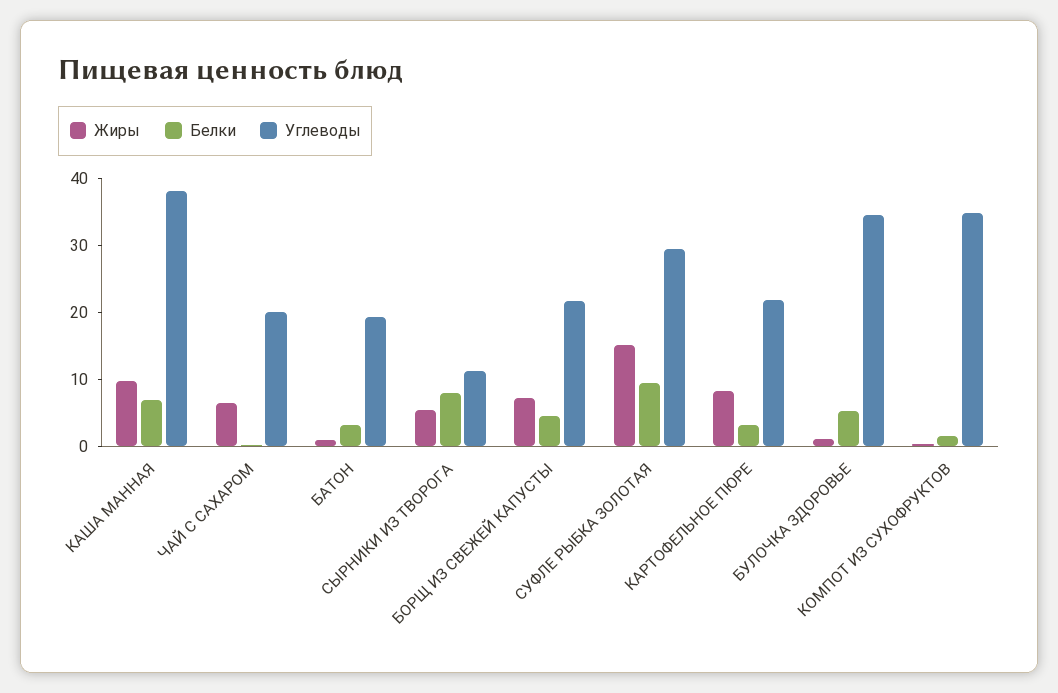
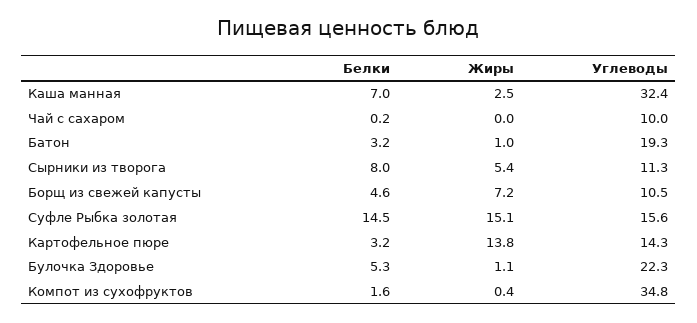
Жиры, КАША МАННАЯ: 10 -> 2.5
Углеводы, КАША МАННАЯ: 38 -> 32.4
Жиры, ЧАЙ С САХАРОМ: 6 -> 0
Углеводы, ЧАЙ С САХАРОМ: 20 -> 10
Углеводы, БОРЩ ИЗ СВЕЖЕЙ КАПУСТЫ: 22 -> 10.5
Белки, СУФЛЕ РЫБКА ЗОЛОТАЯ: 10 -> 14.5
Углеводы, СУФЛЕ РЫБКА ЗОЛОТАЯ: 30 -> 15.6
Жиры, КАРТОФЕЛЬНОЕ ПЮРЕ: 8 -> 13.8
Углеводы, КАРТОФЕЛЬНОЕ ПЮРЕ: 22 -> 14.3
Углеводы, БУЛОЧКА ЗДОРОВЬЕ: 34 -> 22.3

